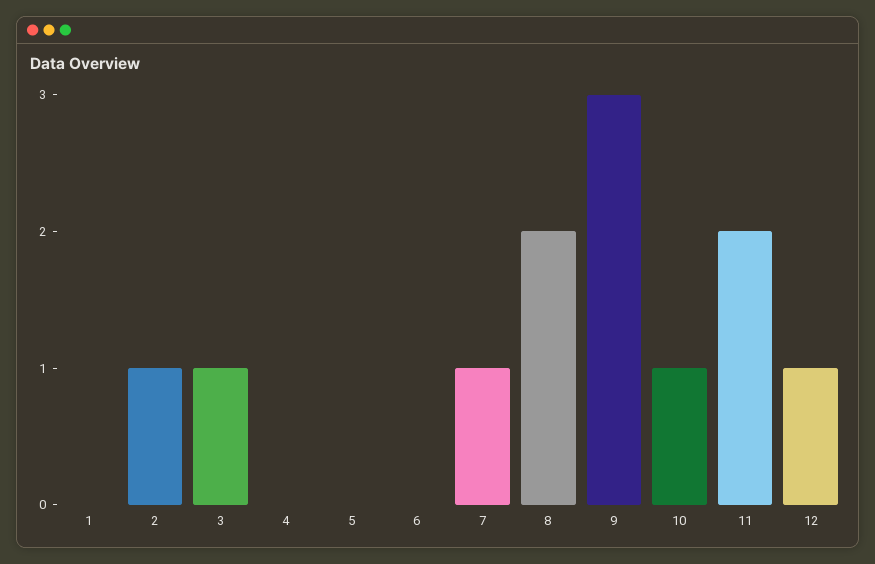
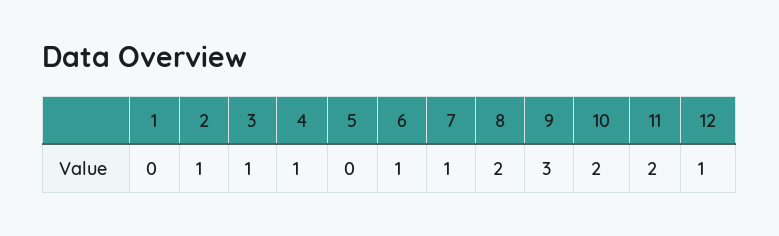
4: 0 -> 1
6: 0 -> 1
10: 1 -> 2

